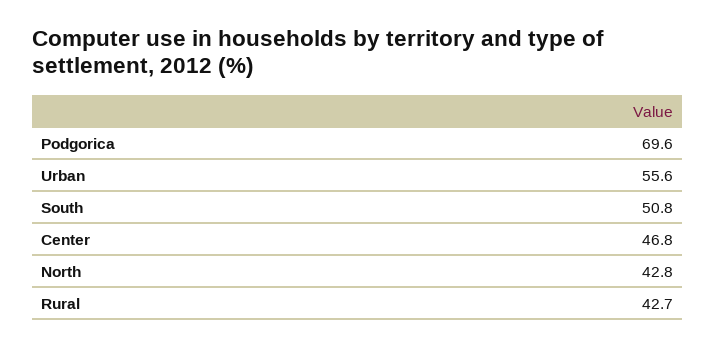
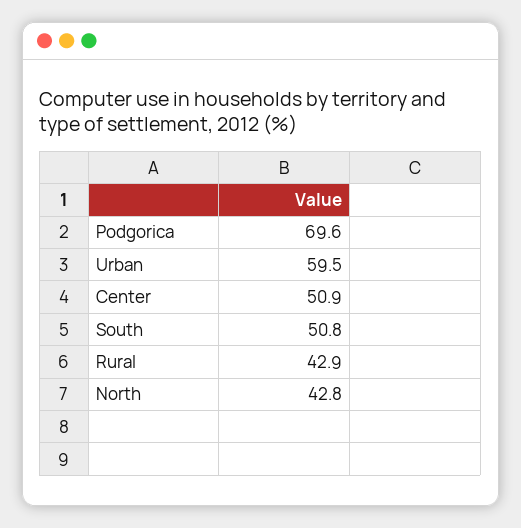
Urban: 55.6 -> 59.5
Center: 46.8 -> 50.9
Rural: 42.7 -> 42.9

